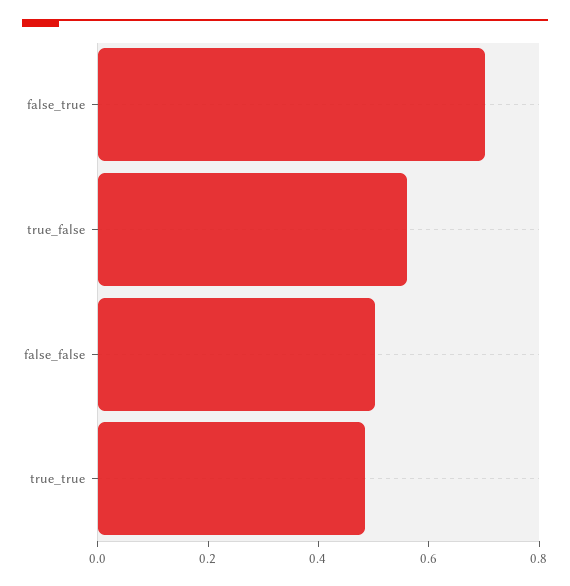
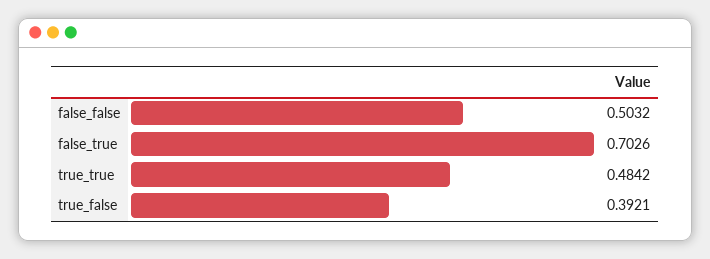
true_false: 0.55 -> 0.3921

